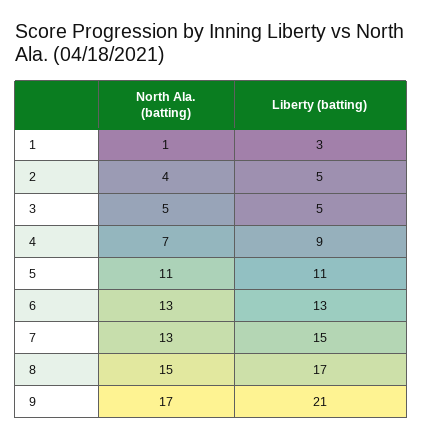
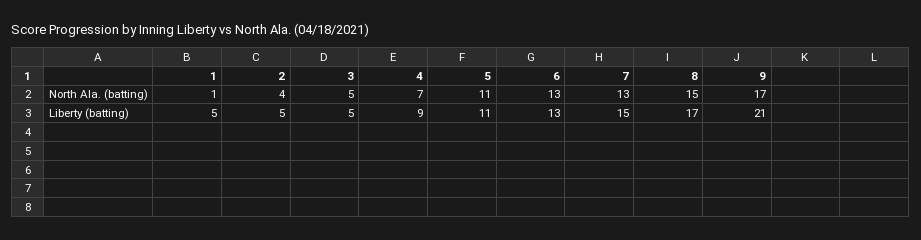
Liberty (batting), 1: 3 -> 5

